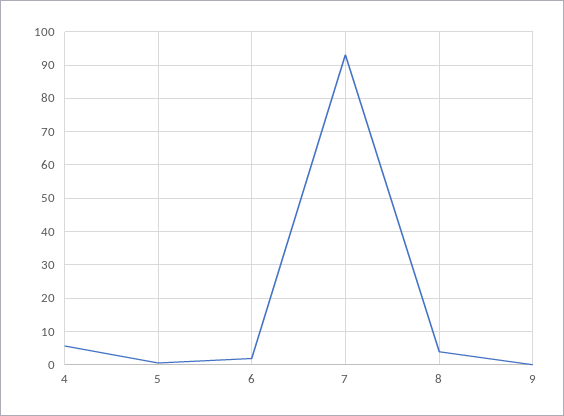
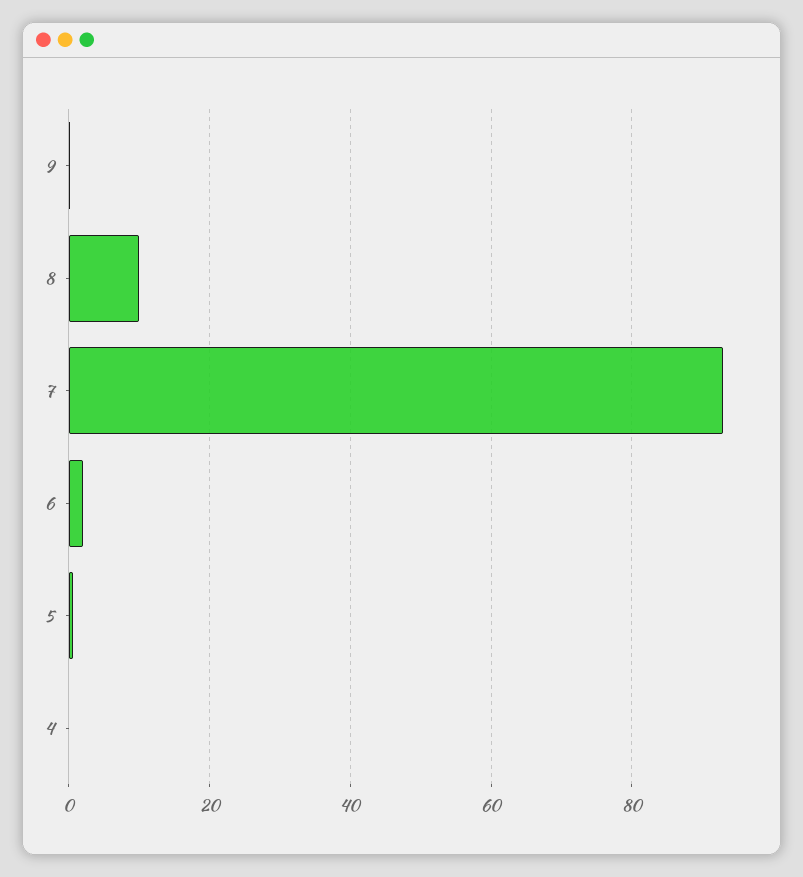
4: 6 -> 0
8: 4 -> 10

